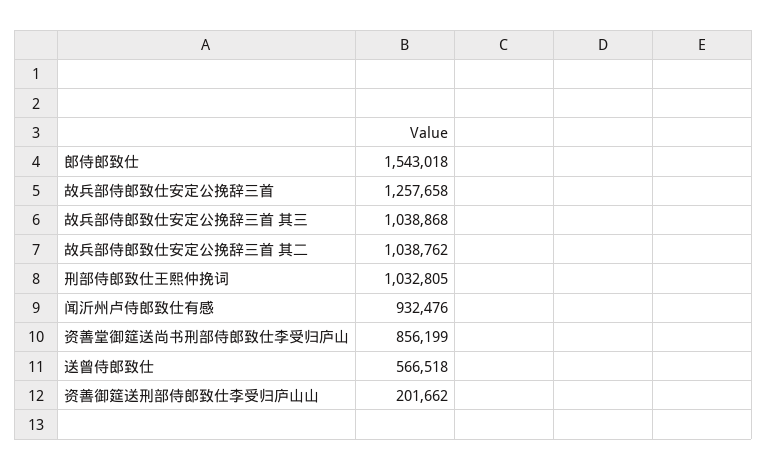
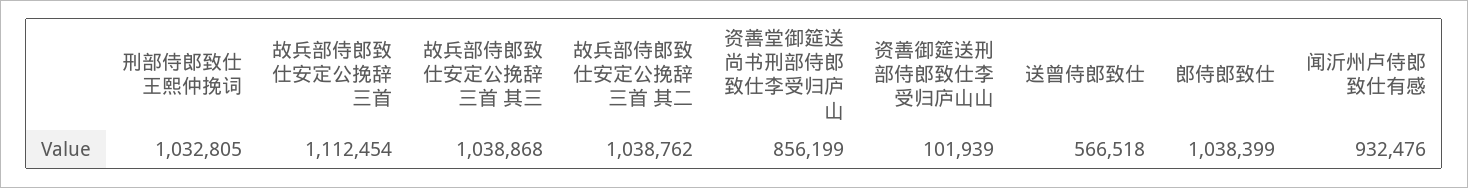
郎侍郎致仕: 1543018 -> 1038399
故兵部侍郎致仕安定公挽辞三首: 1257658 -> 1112454
资善御筵送刑部侍郎致仕李受归庐山山: 201662 -> 101939

